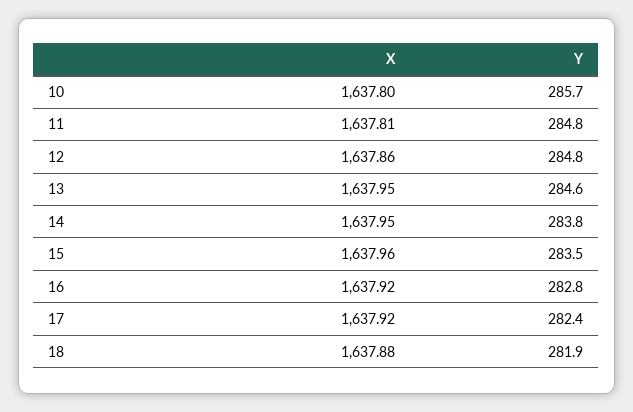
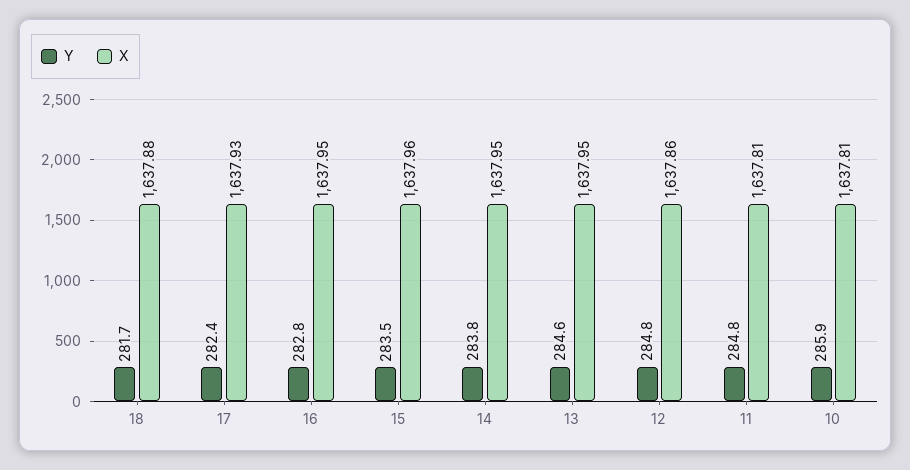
X, 10: 1637.8 -> 1637.81
Y, 10: 285.7 -> 285.9
X, 16: 1637.92 -> 1637.95
X, 17: 1637.92 -> 1637.93
Y, 18: 281.9 -> 281.7

